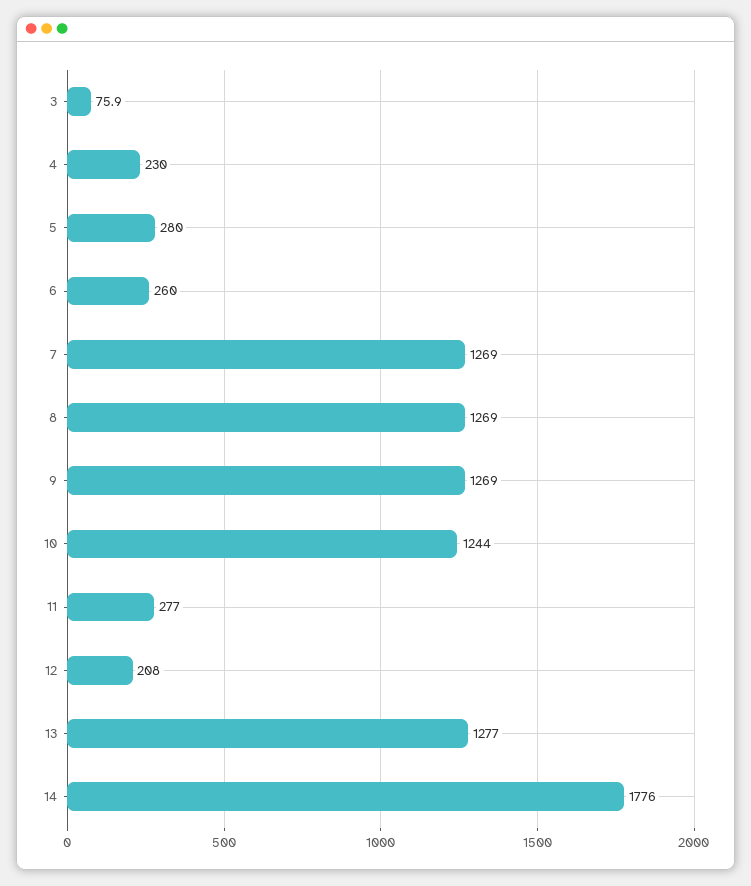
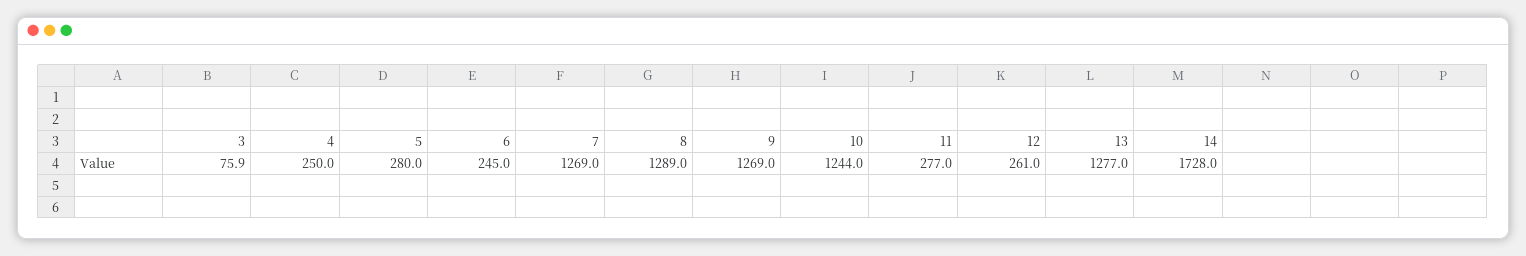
4: 230 -> 250
6: 260 -> 245
8: 1269 -> 1289
12: 208 -> 261
14: 1776 -> 1728

